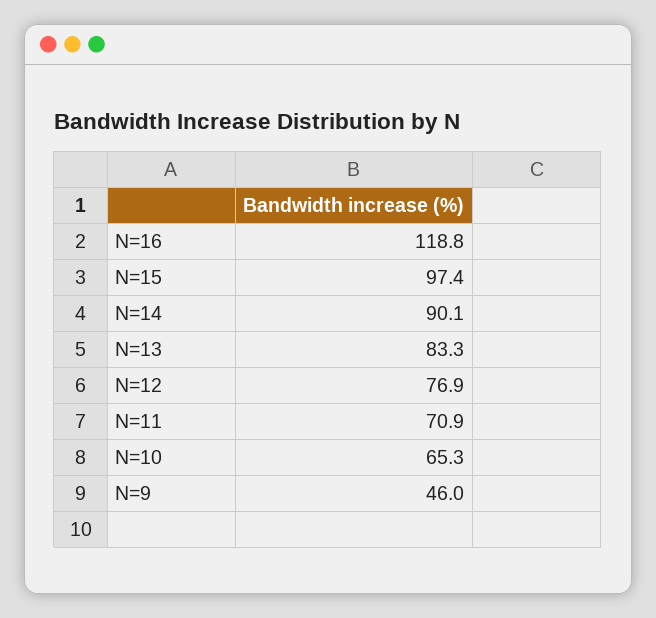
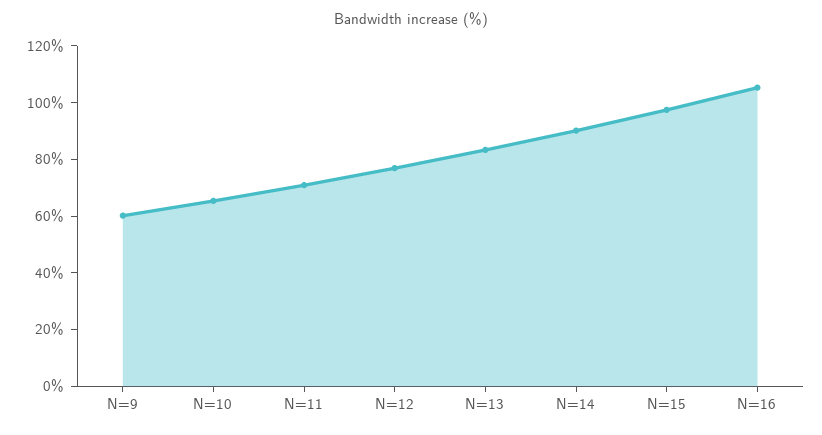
N=16: 118.8 -> 105
N=9: 46 -> 60

